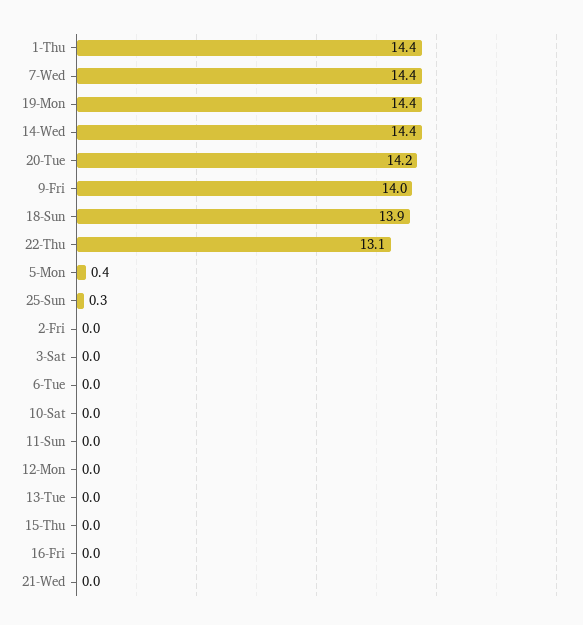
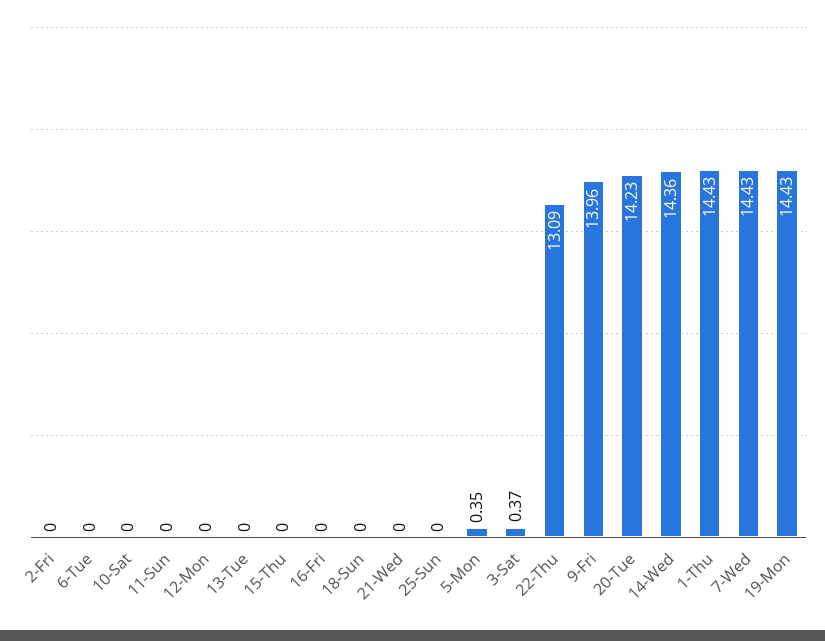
18-Sun: 13.9 -> 0
25-Sun: 0.3 -> 0
3-Sat: 0 -> 0.37

